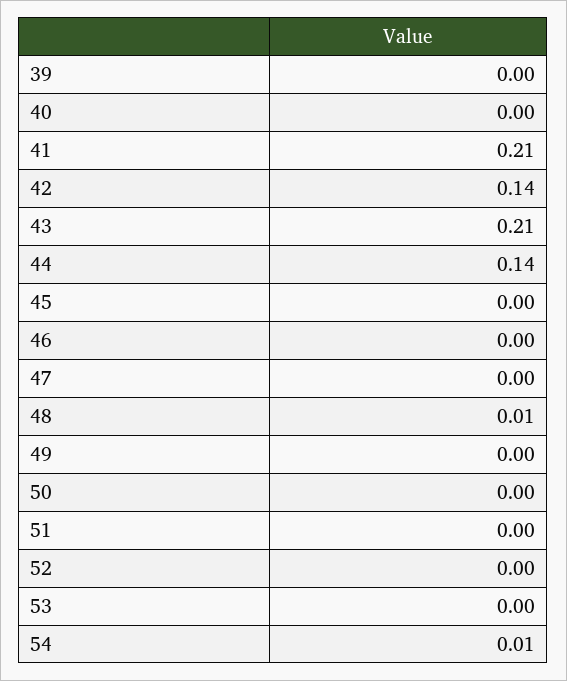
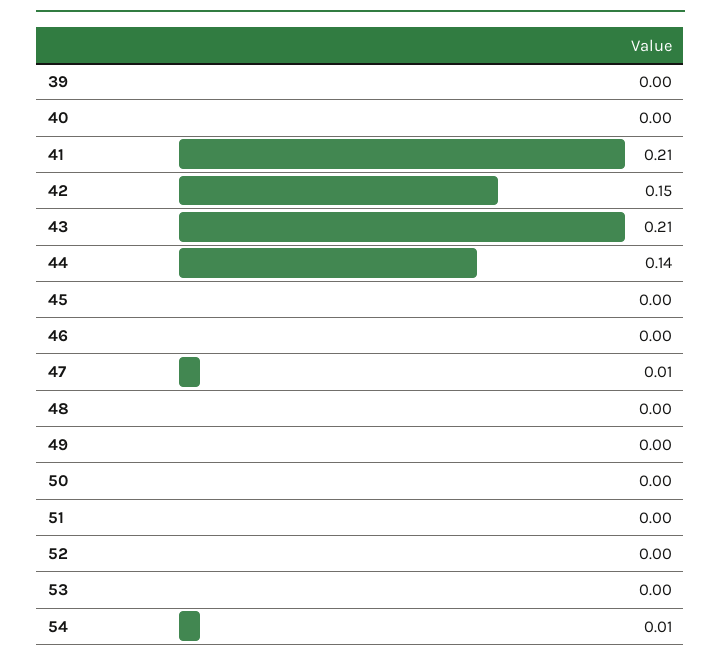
42: 0.14 -> 0.15
47: 0 -> 0.01
48: 0.01 -> 0

